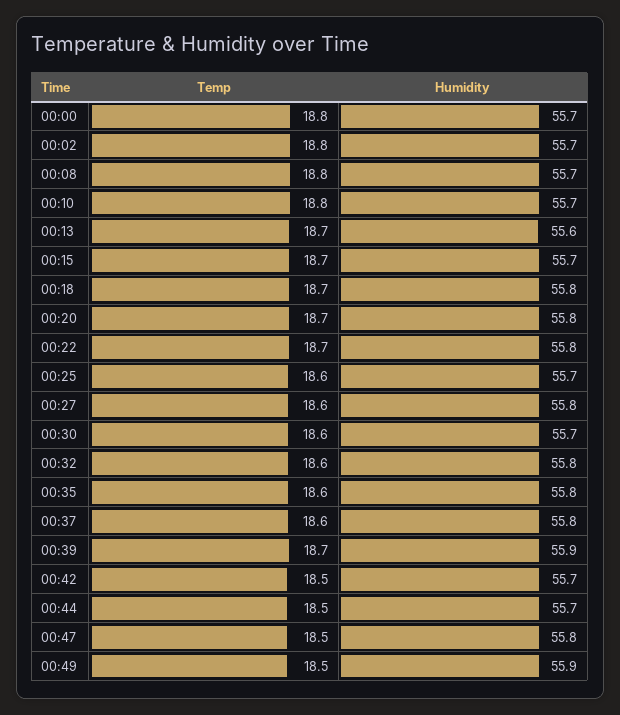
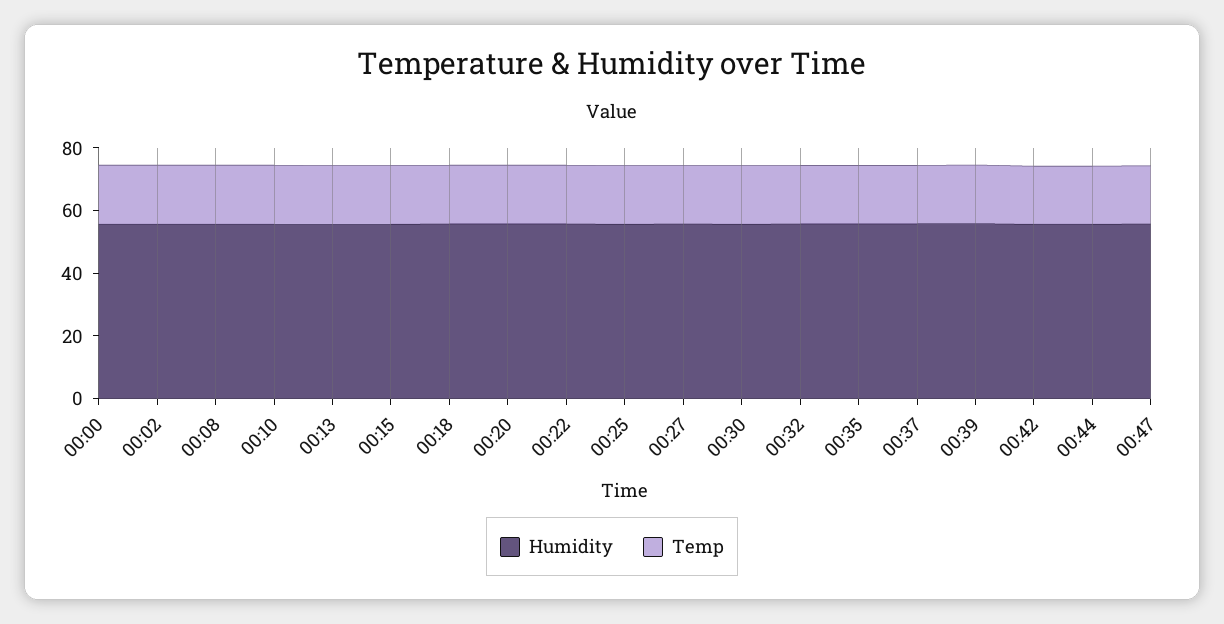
Temp, 00:49: 18.5 -> none
Humidity, 00:49: 55.9 -> none

